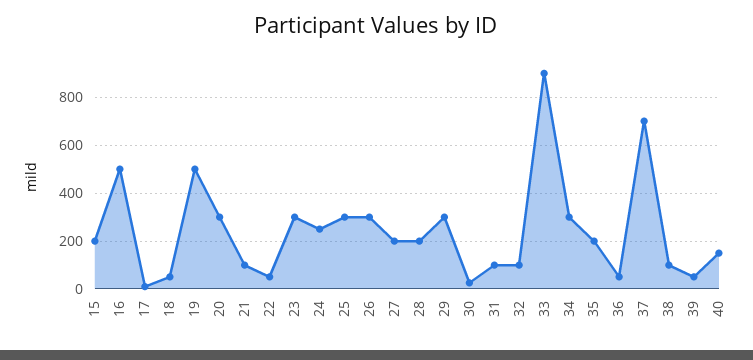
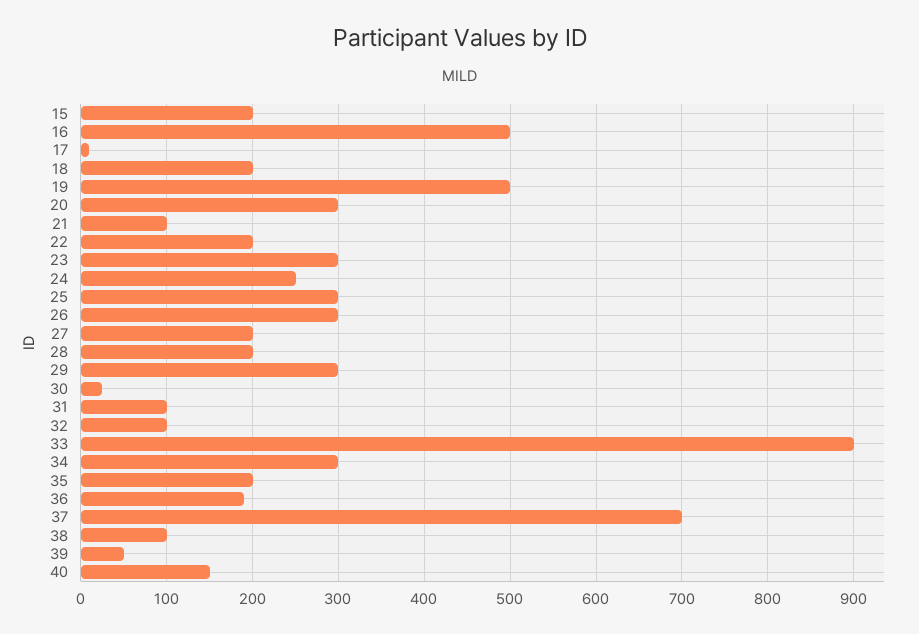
18: 50 -> 200
22: 50 -> 200
36: 50 -> 190

